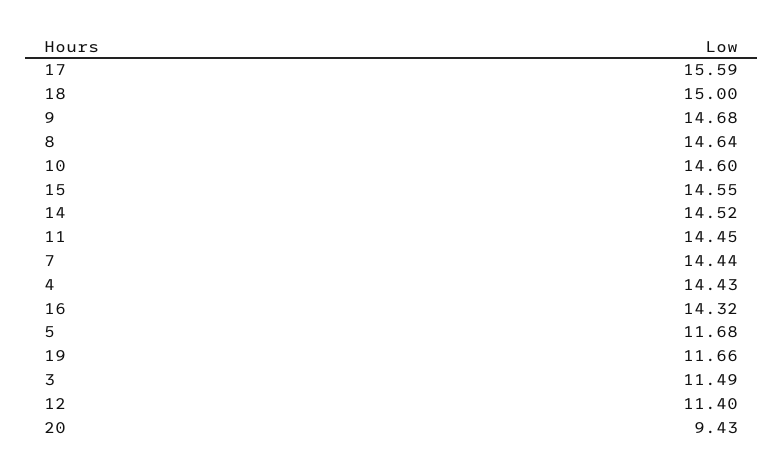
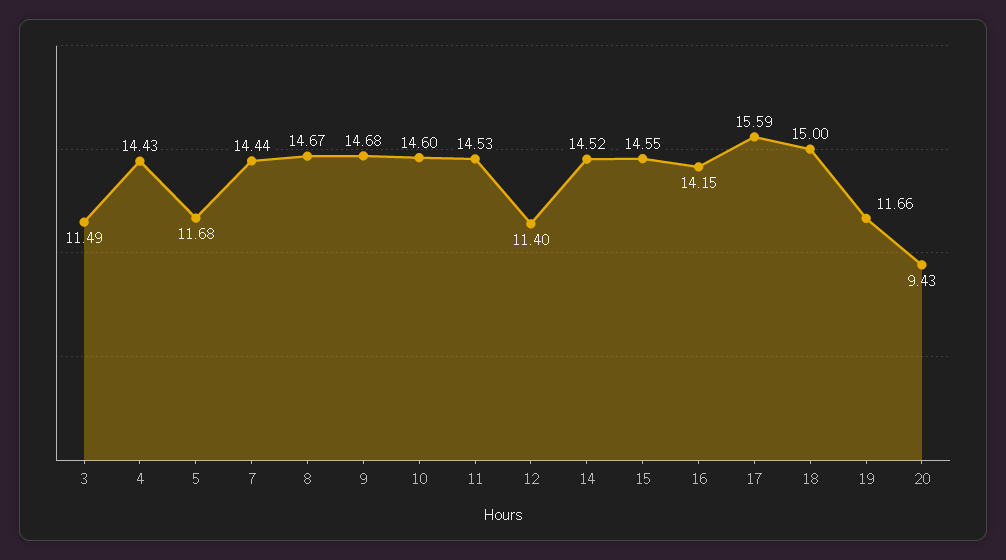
8: 14.64 -> 14.67
11: 14.45 -> 14.53
16: 14.32 -> 14.15

